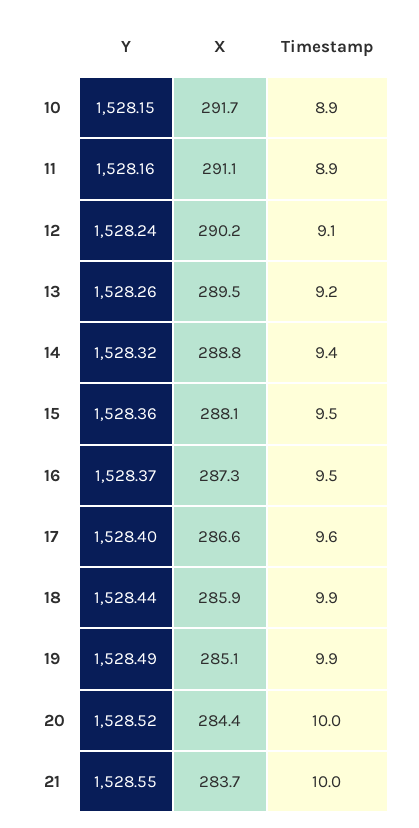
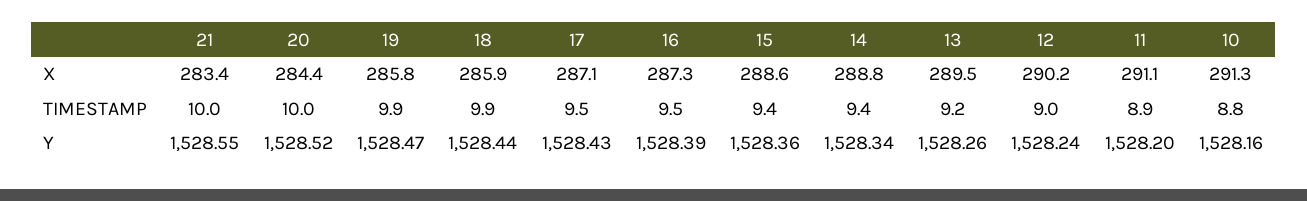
Y, 10: 1528.15 -> 1528.16
X, 10: 291.7 -> 291.3
Timestamp, 10: 8.9 -> 8.8
Y, 11: 1528.16 -> 1528.2
Timestamp, 12: 9.1 -> 9
Y, 14: 1528.32 -> 1528.34
X, 15: 288.1 -> 288.6
Timestamp, 15: 9.5 -> 9.4
Y, 16: 1528.37 -> 1528.39
Y, 17: 1528.4 -> 1528.43
X, 17: 286.6 -> 287.1
Timestamp, 17: 9.6 -> 9.5
Y, 19: 1528.49 -> 1528.47
X, 19: 285.1 -> 285.8
X, 21: 283.7 -> 283.4

